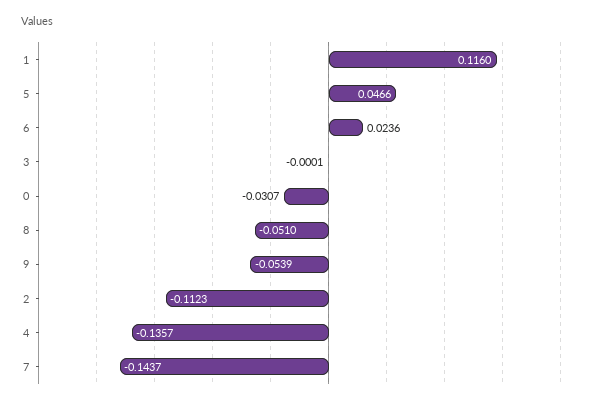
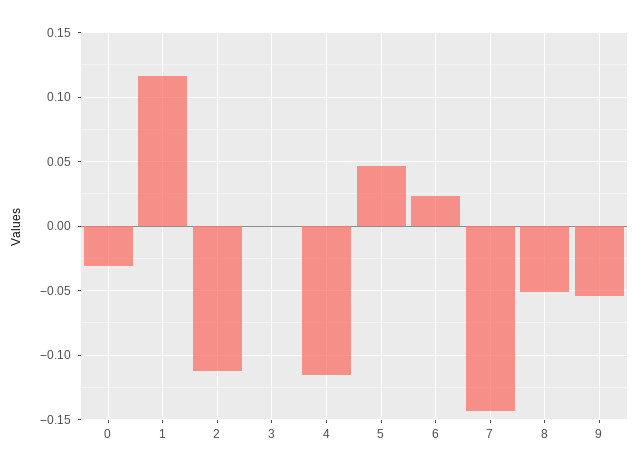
4: -0.1357 -> -0.115

